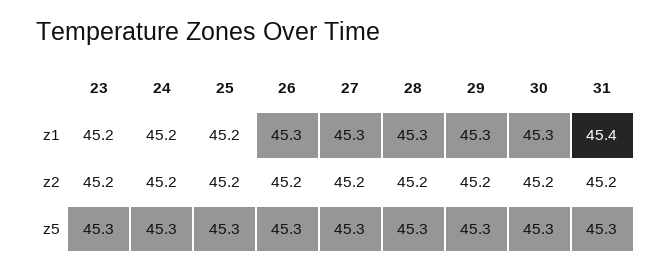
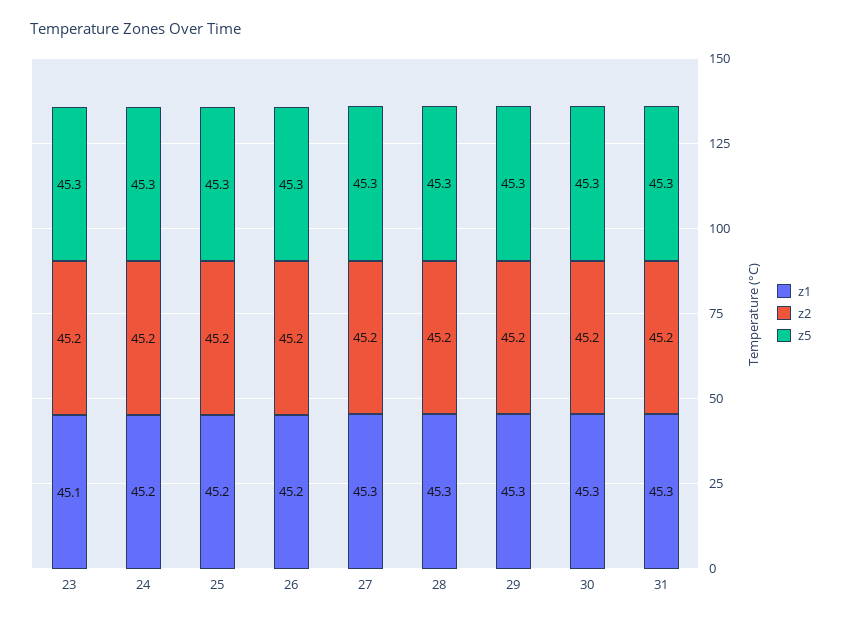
z1, 23: 45.2 -> 45.1
z1, 26: 45.3 -> 45.2
z1, 31: 45.4 -> 45.3

